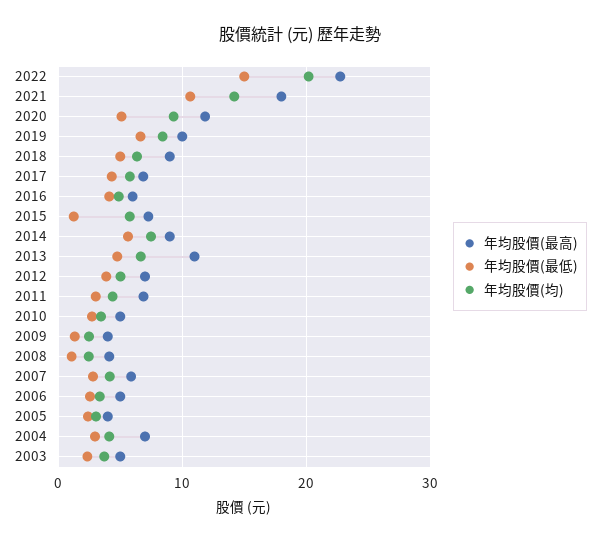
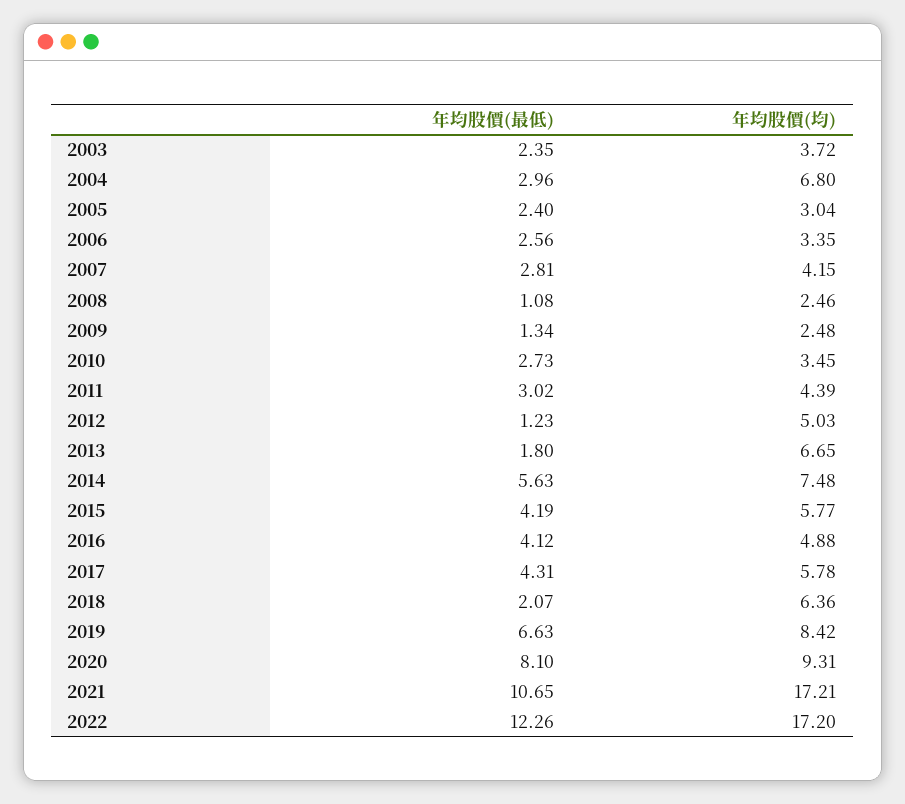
年均股價(最高), 2022: 23 -> none
年均股價(最低), 2022: 15 -> 12.26
年均股價(均), 2022: 20 -> 17.2
年均股價(最高), 2021: 18 -> none
年均股價(均), 2021: 14 -> 17.21
年均股價(最高), 2020: 12 -> none
年均股價(最低), 2020: 5 -> 8.1
年均股價(最高), 2019: 10 -> none
年均股價(最高), 2018: 9 -> none
年均股價(最低), 2018: 5 -> 2.07
年均股價(最高), 2017: 7 -> none
年均股價(最高), 2016: 6 -> none
年均股價(最高), 2015: 7 -> none
年均股價(最低), 2015: 1 -> 4.19
年均股價(最高), 2014: 9 -> none
年均股價(最高), 2013: 11 -> none
年均股價(最低), 2013: 5 -> 1.8
年均股價(最高), 2012: 7 -> none
年均股價(最低), 2012: 4 -> 1.23
年均股價(最高), 2011: 7 -> none
年均股價(最高), 2010: 5 -> none
年均股價(最高), 2009: 4 -> none
年均股價(最高), 2008: 4 -> none
年均股價(最高), 2007: 6 -> none
年均股價(最高), 2006: 5 -> none
年均股價(最高), 2005: 4 -> none
年均股價(最高), 2004: 7 -> none
年均股價(均), 2004: 4 -> 6.8
年均股價(最高), 2003: 5 -> none

